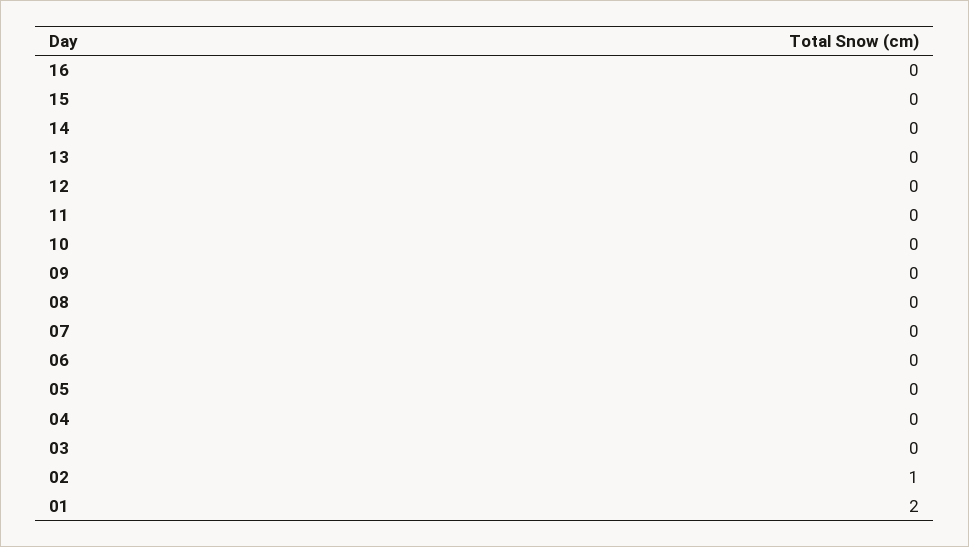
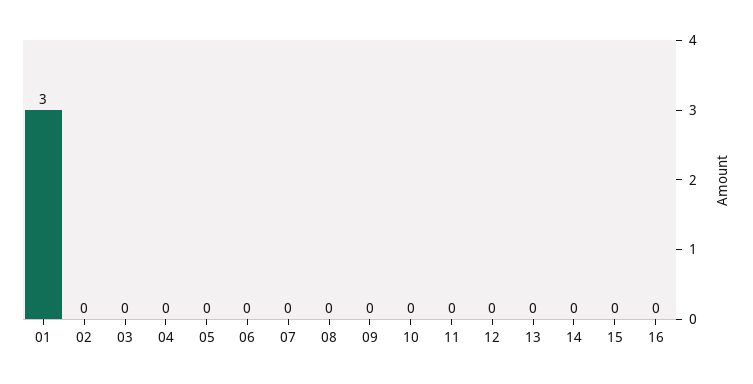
02: 1 -> 0
01: 2 -> 3

